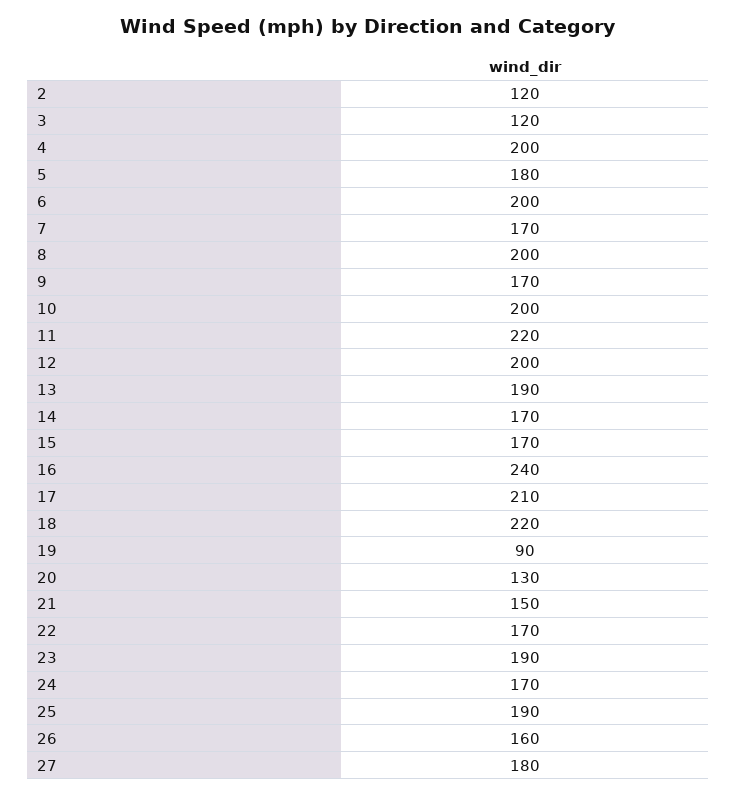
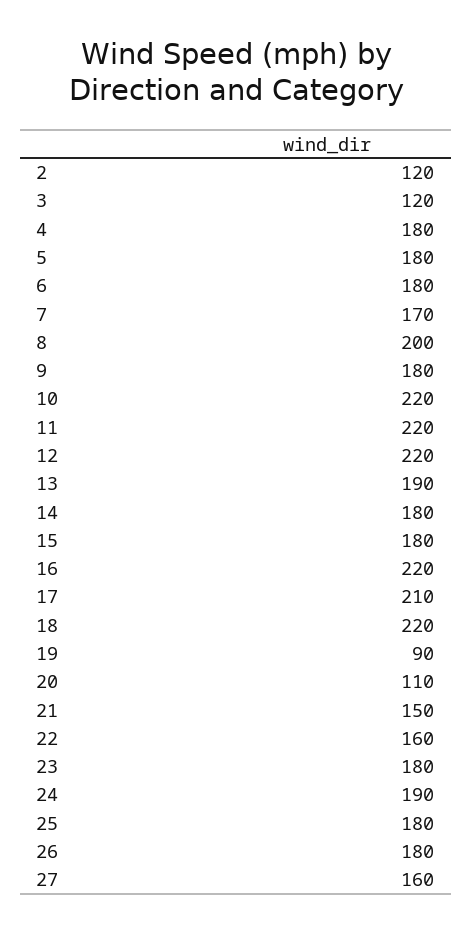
4: 200 -> 180
6: 200 -> 180
9: 170 -> 180
10: 200 -> 220
12: 200 -> 220
14: 170 -> 180
15: 170 -> 180
16: 240 -> 220
20: 130 -> 110
22: 170 -> 160
23: 190 -> 180
24: 170 -> 190
25: 190 -> 180
26: 160 -> 180
27: 180 -> 160

